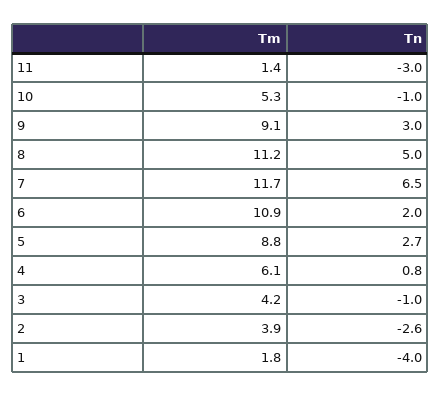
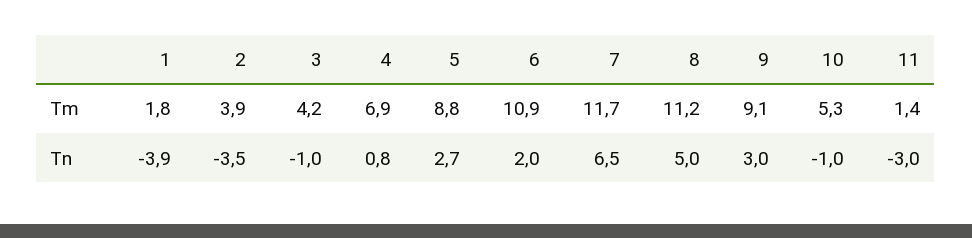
Tm, 4: 6.1 -> 6.9
Tn, 2: -2.6 -> -3.5
Tn, 1: -4 -> -3.9

